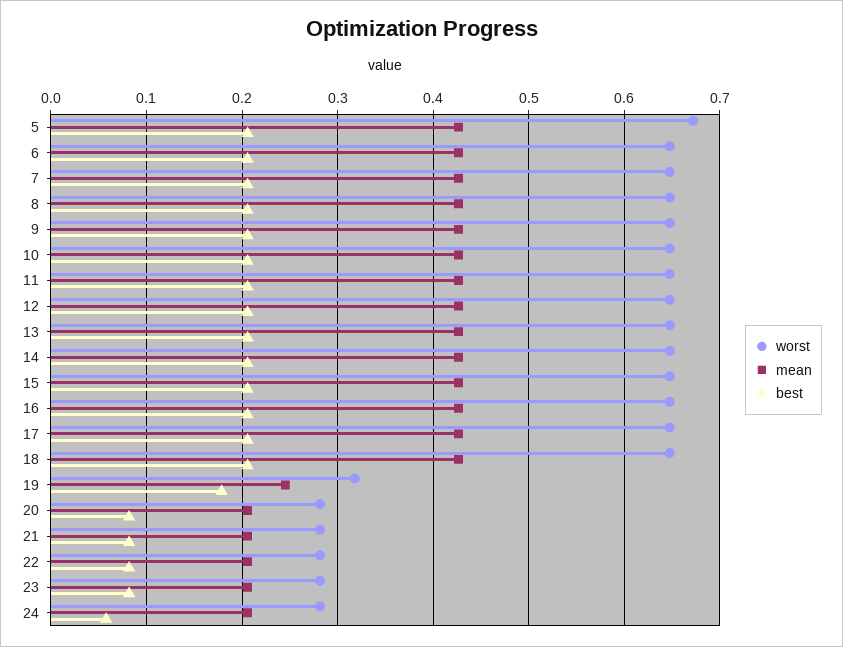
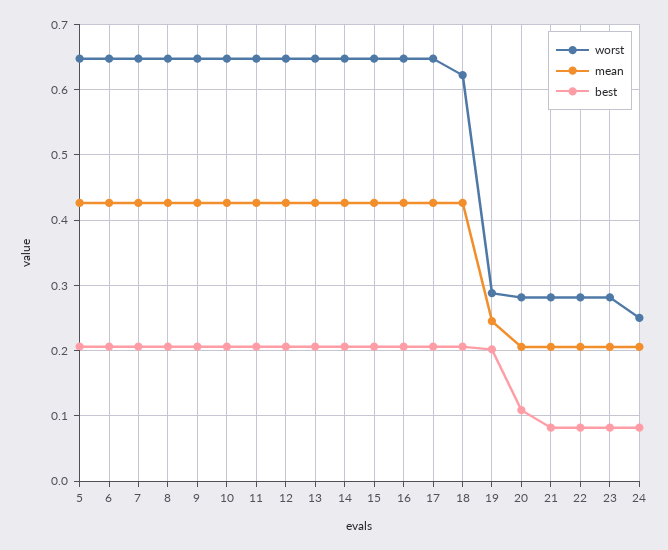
worst, 5: 0.67 -> 0.65
worst, 18: 0.65 -> 0.62
worst, 19: 0.32 -> 0.29
best, 19: 0.18 -> 0.2
best, 20: 0.08 -> 0.11
worst, 24: 0.28 -> 0.25
best, 24: 0.06 -> 0.08

